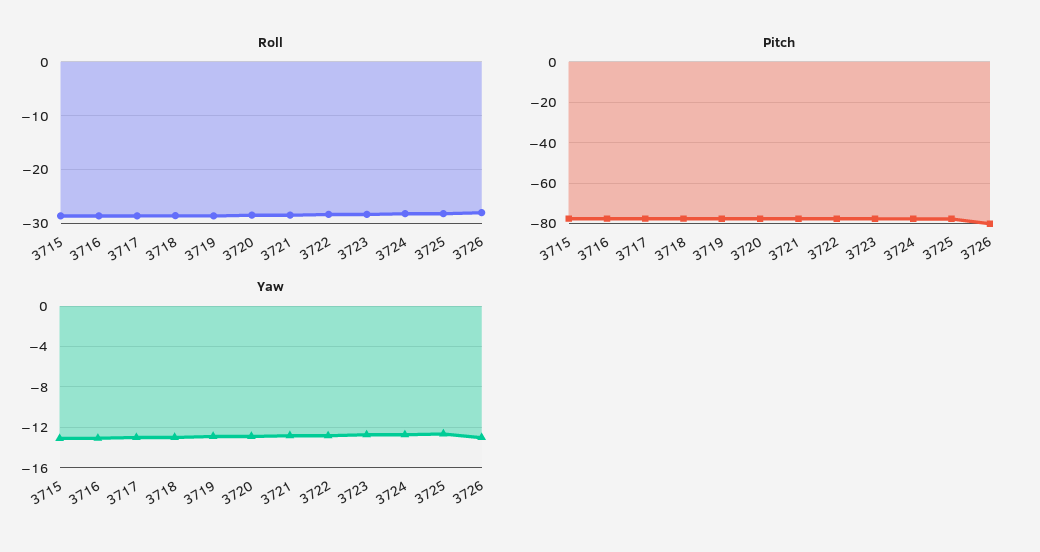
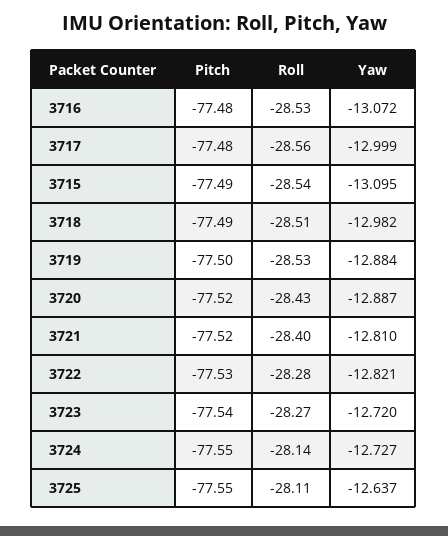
Roll, 3726: -28 -> none
Pitch, 3726: -80 -> none
Yaw, 3726: -13 -> none

